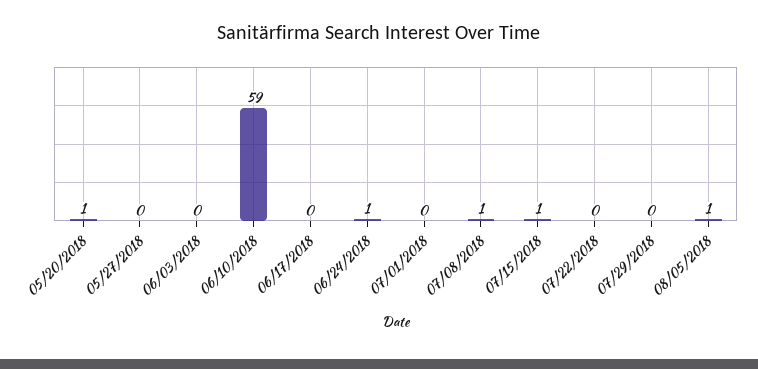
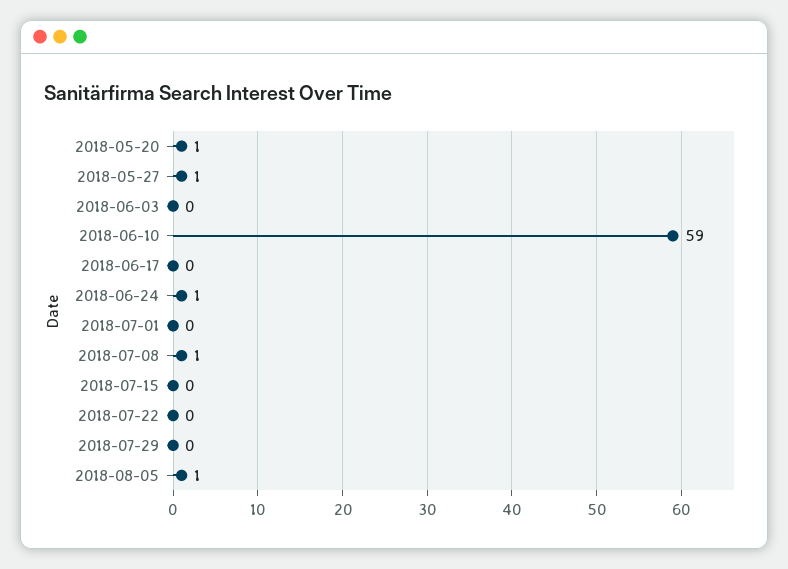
05/27/2018: 0 -> 1
07/15/2018: 1 -> 0

